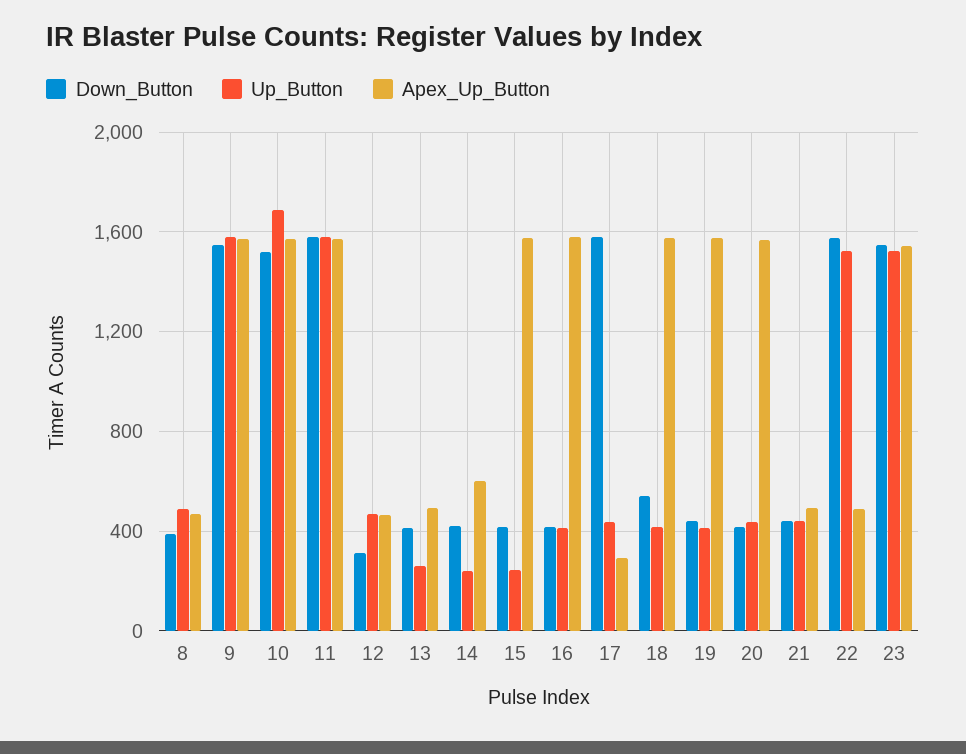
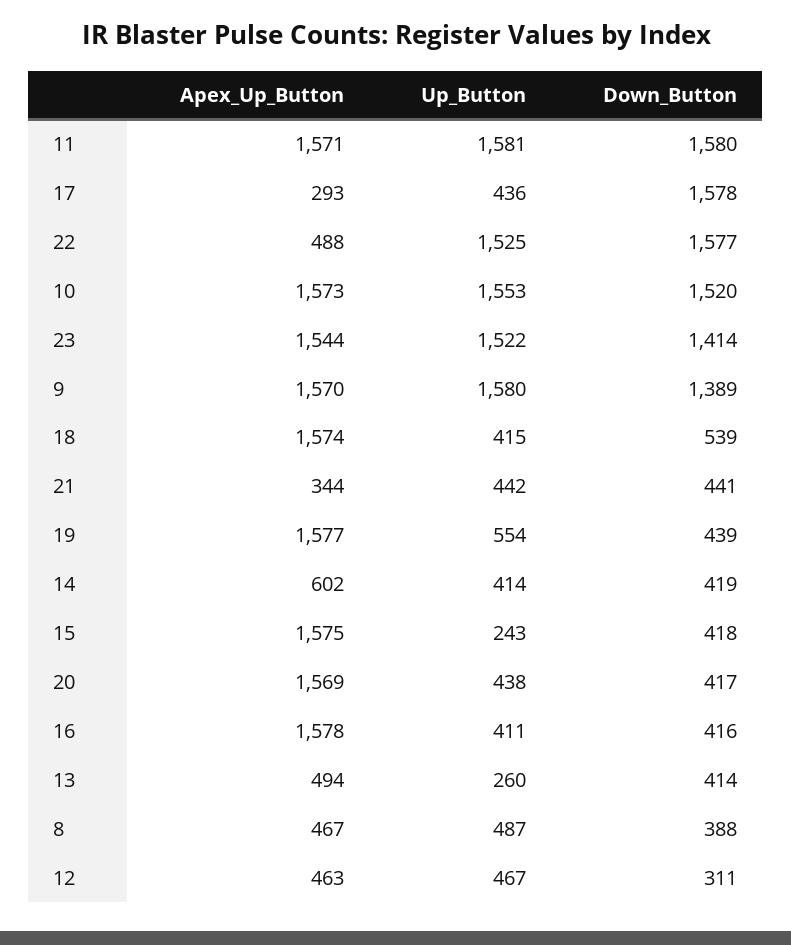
Down_Button, 9: 1550 -> 1389
Up_Button, 10: 1700 -> 1553
Up_Button, 14: 250 -> 414
Up_Button, 19: 400 -> 554
Apex_Up_Button, 21: 500 -> 344
Down_Button, 23: 1550 -> 1414

